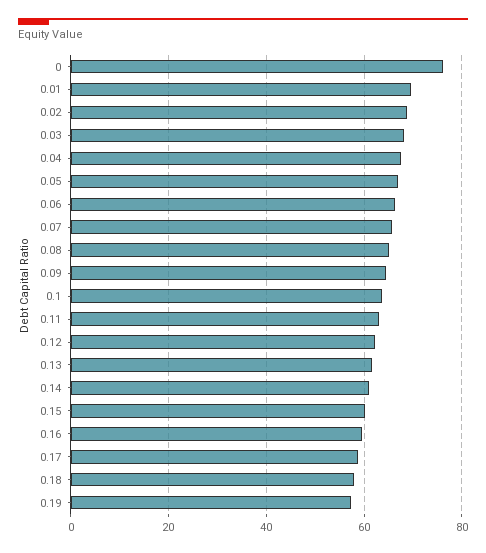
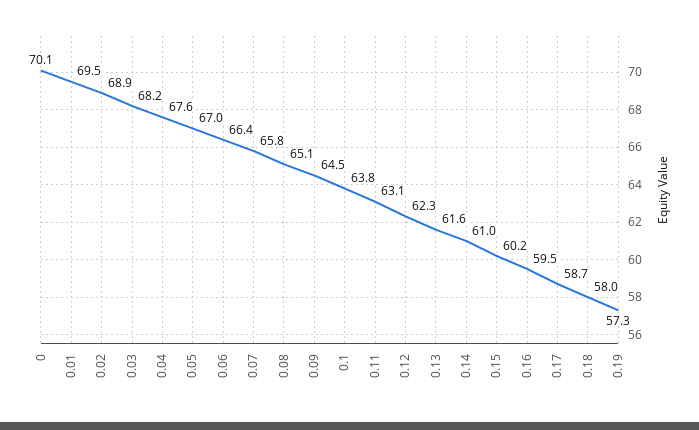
0: 76 -> 70.1

